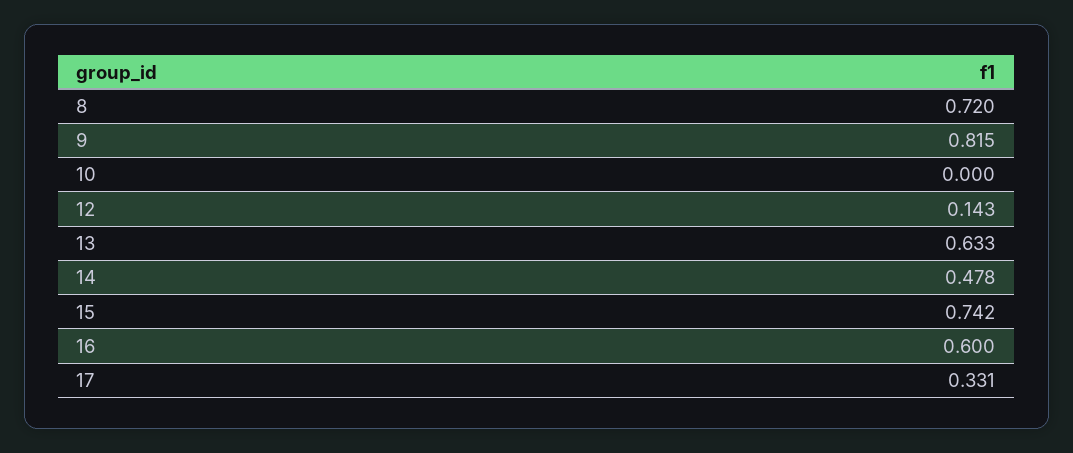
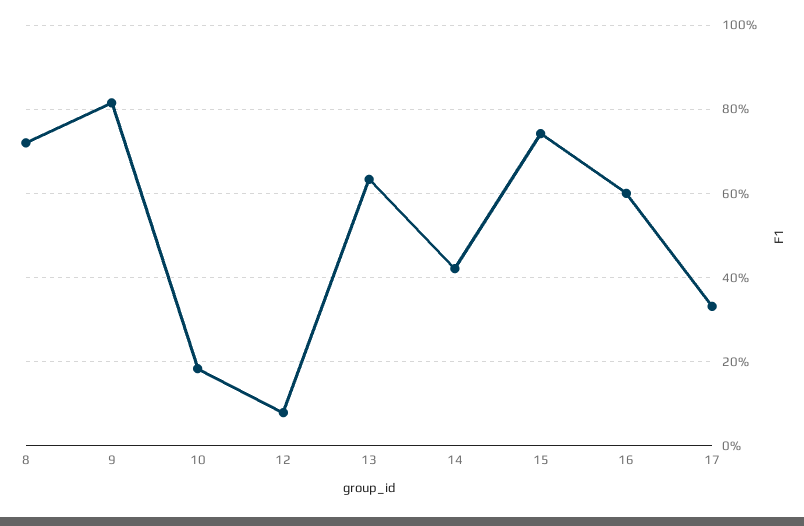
10: 0 -> 0.18
12: 0.143 -> 0.08
14: 0.478 -> 0.42

